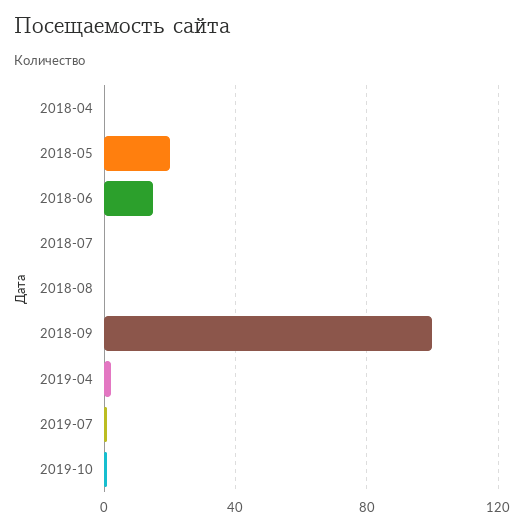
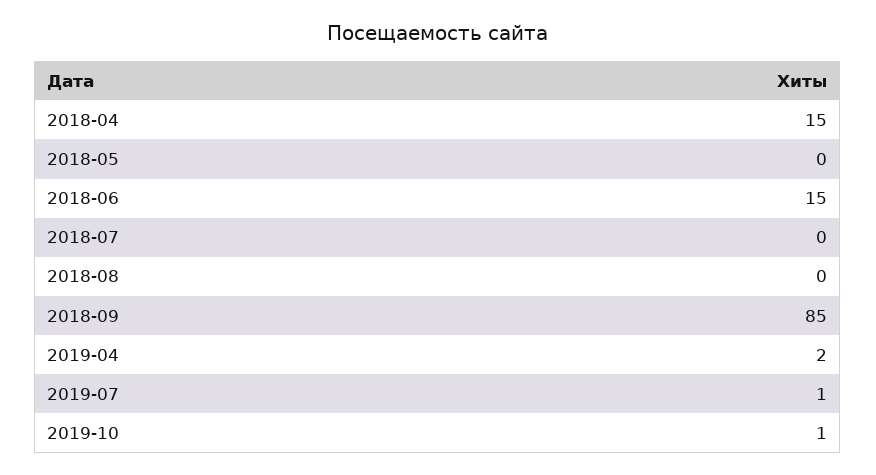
2018-04: 0 -> 15
2018-05: 20 -> 0
2018-09: 100 -> 85

